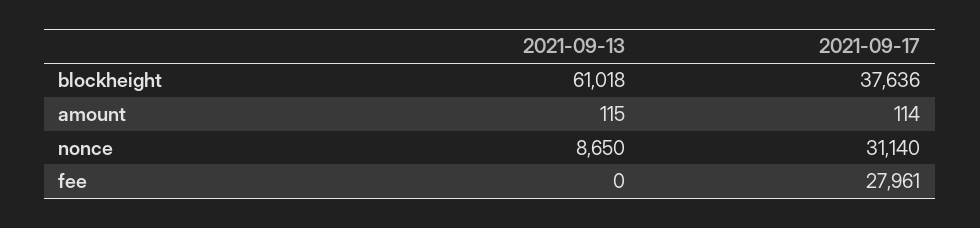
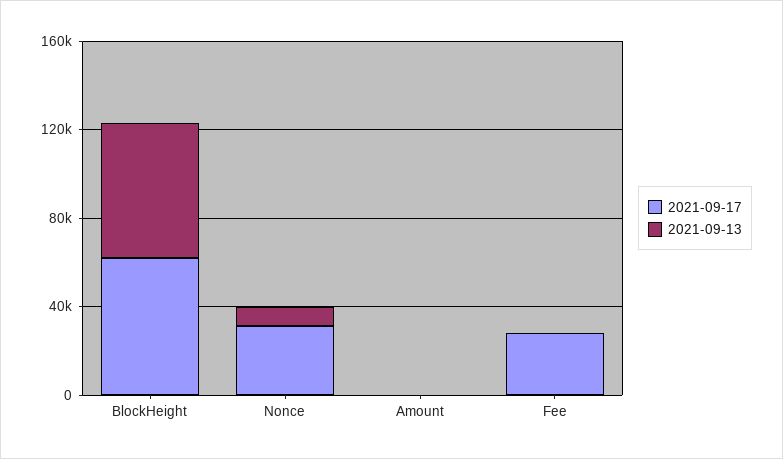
2021-09-17, blockheight: 37636 -> 60000

